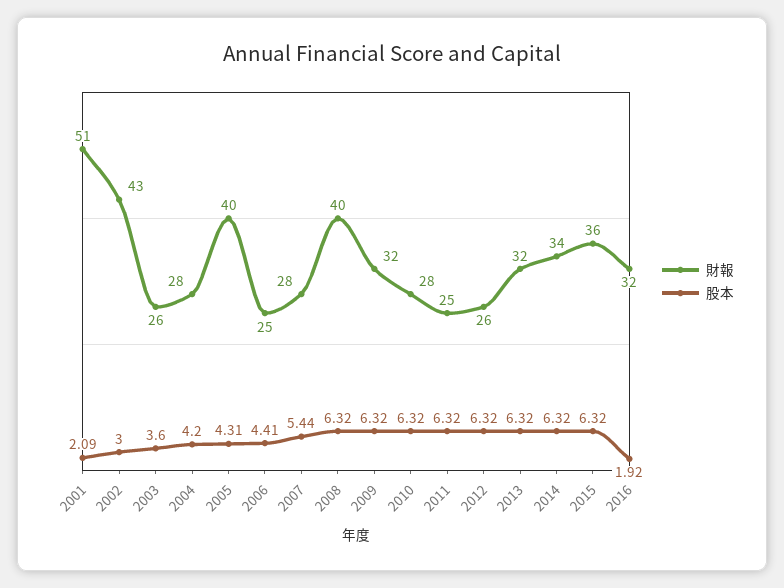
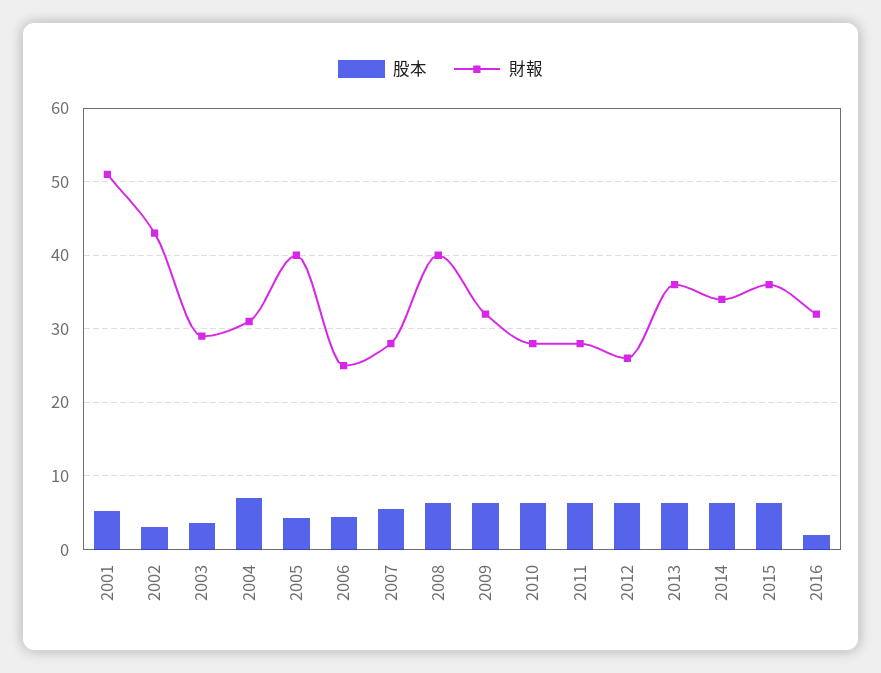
股本, 2001: 2.09 -> 5
財報, 2003: 26 -> 29
財報, 2004: 28 -> 31
股本, 2004: 4.2 -> 7
財報, 2011: 25 -> 28
財報, 2013: 32 -> 36

